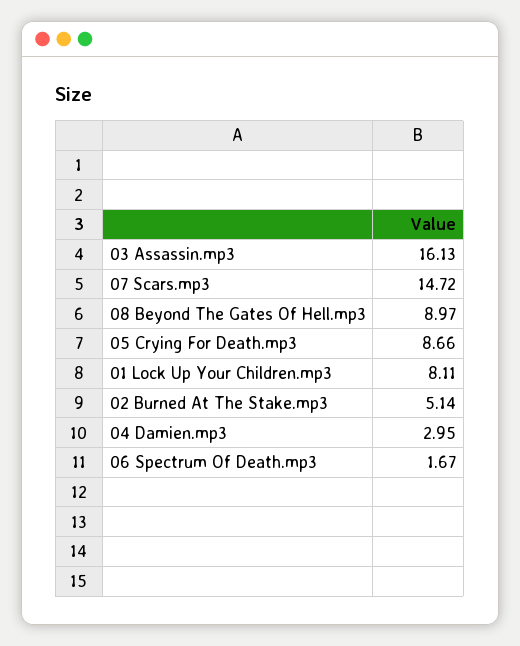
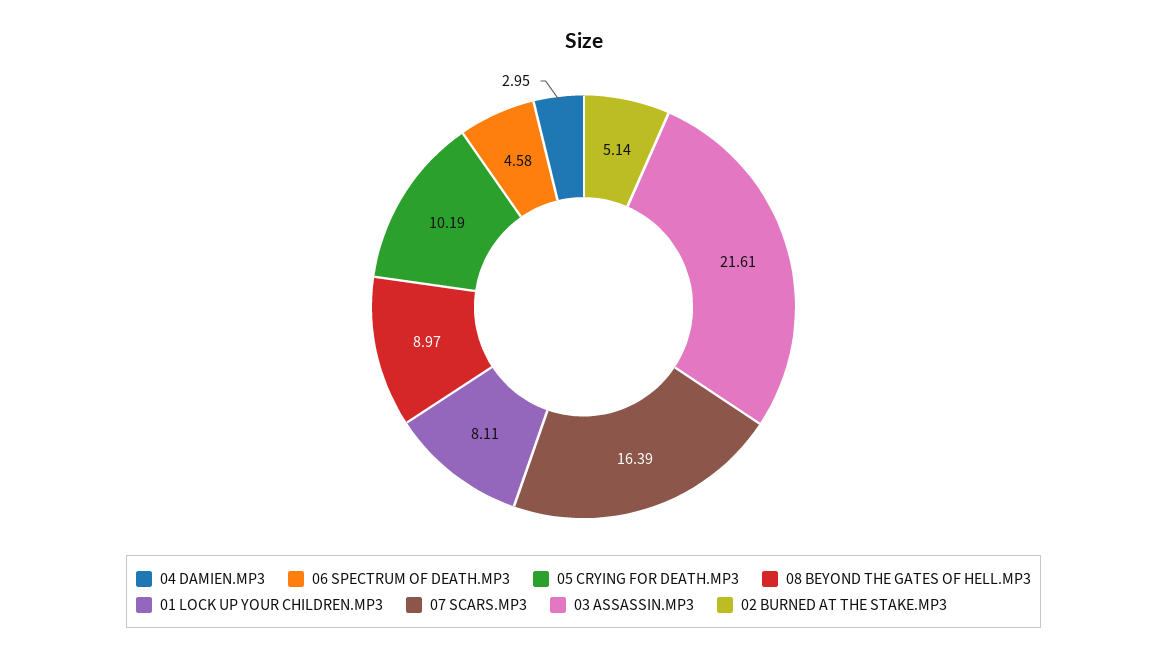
03 Assassin.mp3: 16.13 -> 21.61
07 Scars.mp3: 14.72 -> 16.39
05 Crying For Death.mp3: 8.66 -> 10.19
06 Spectrum Of Death.mp3: 1.67 -> 4.58

